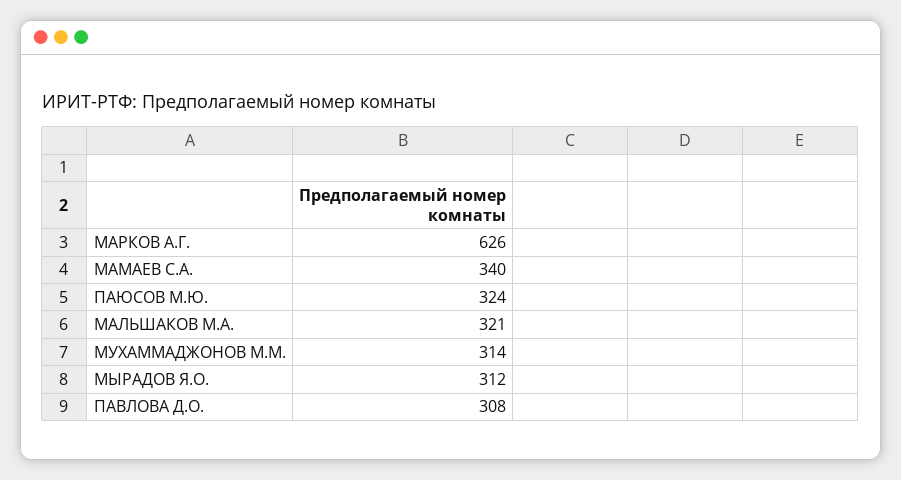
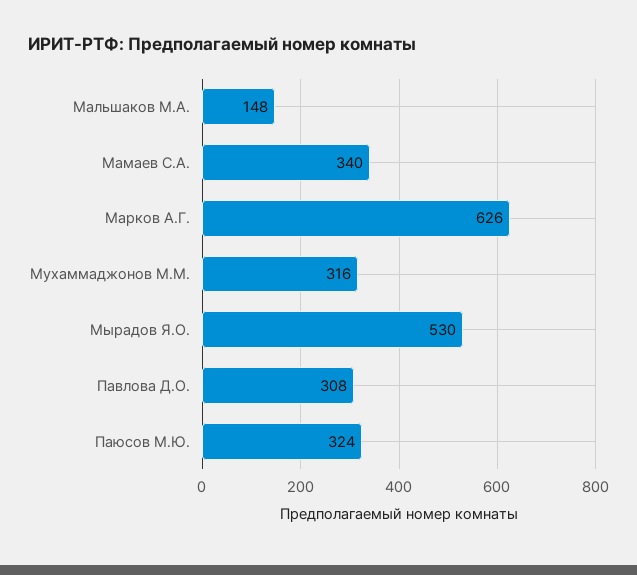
МАЛЬШАКОВ М.А.: 321 -> 148
МУХАММАДЖОНОВ М.М.: 314 -> 316
МЫРАДОВ Я.О.: 312 -> 530

